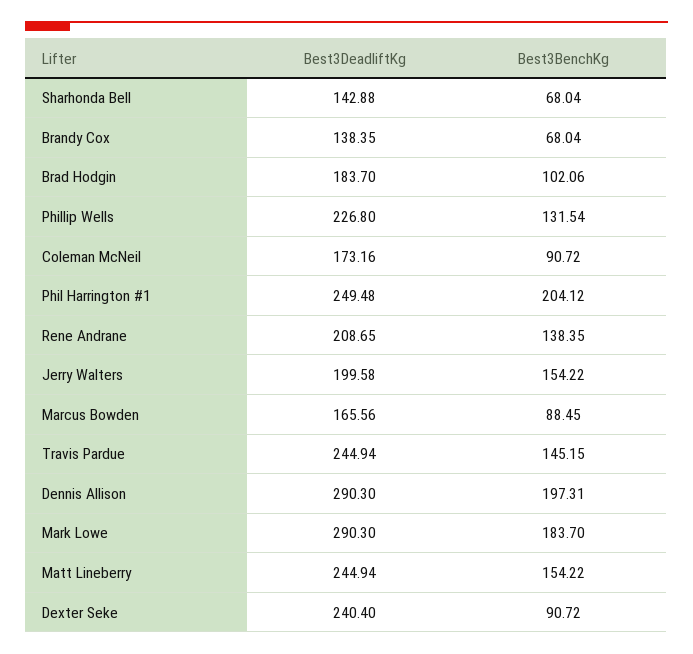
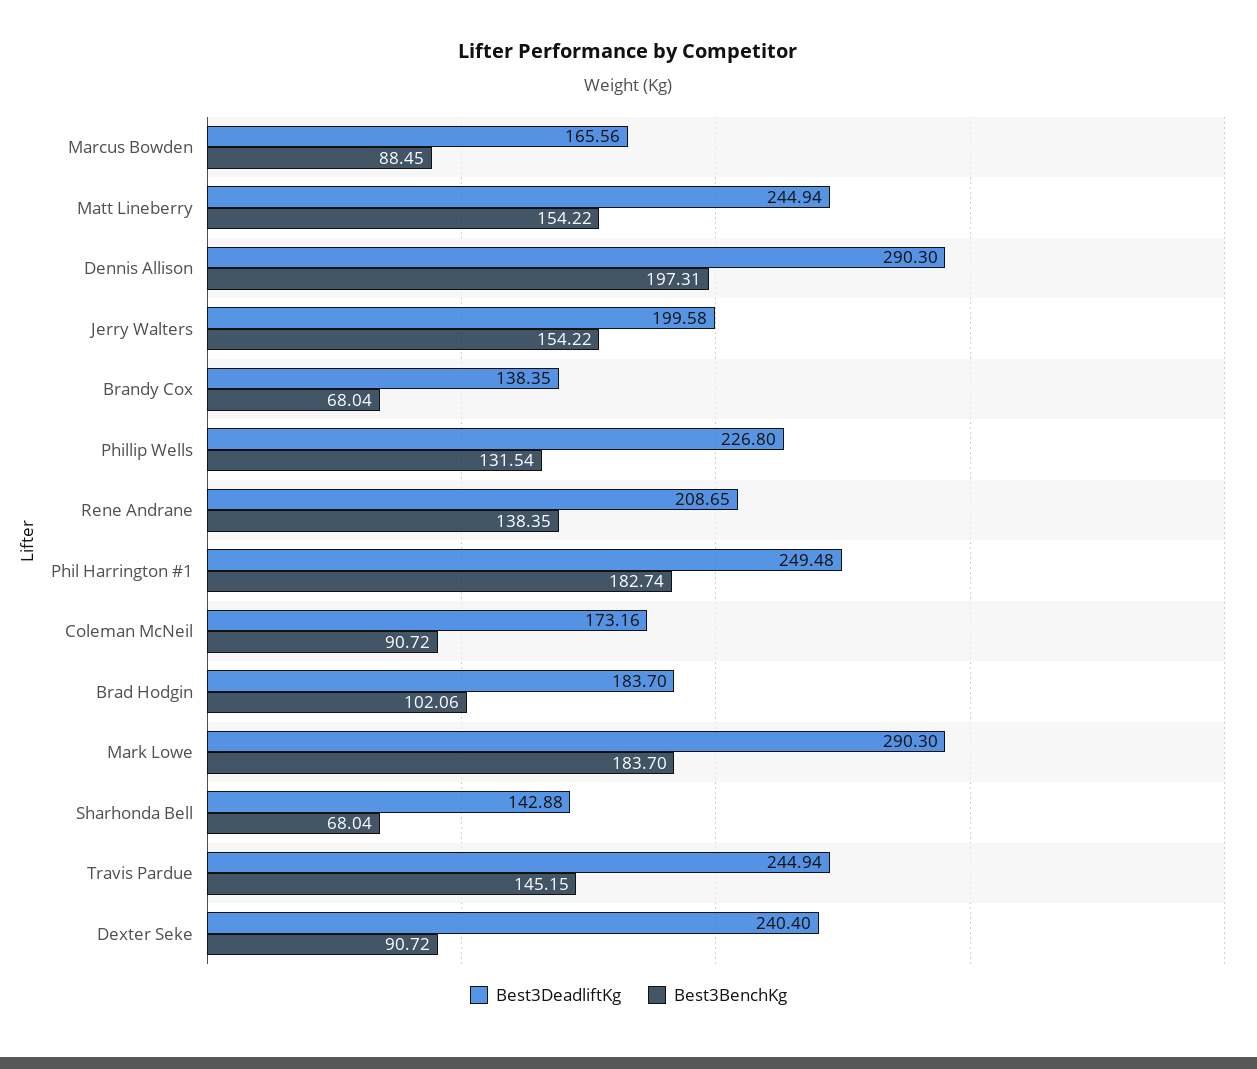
Best3BenchKg, Phil Harrington #1: 204.12 -> 182.74

